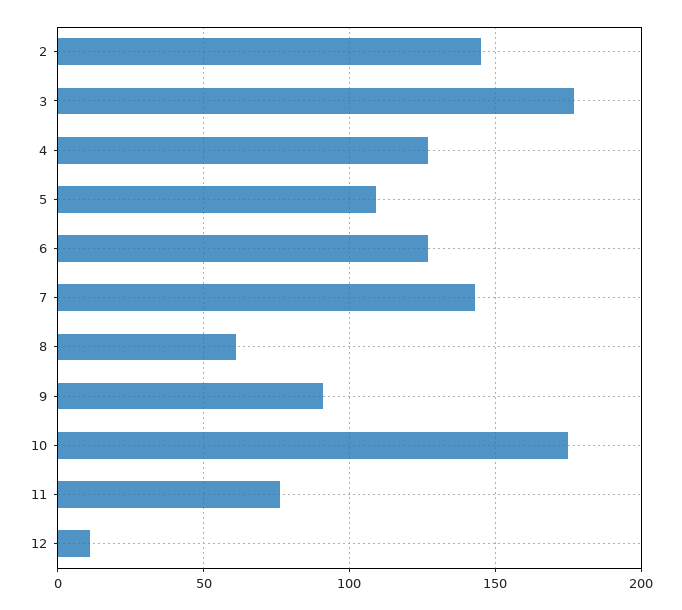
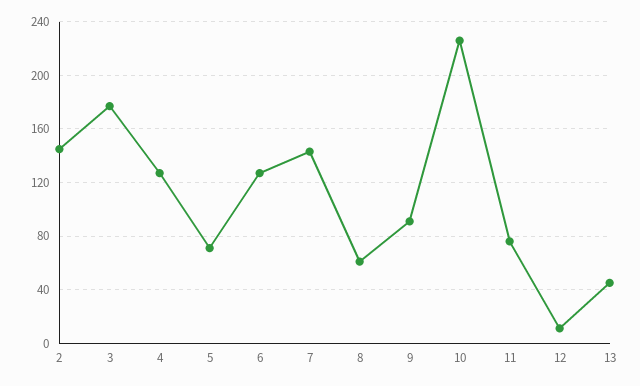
5: 110 -> 70
10: 175 -> 225
13: none -> 45

